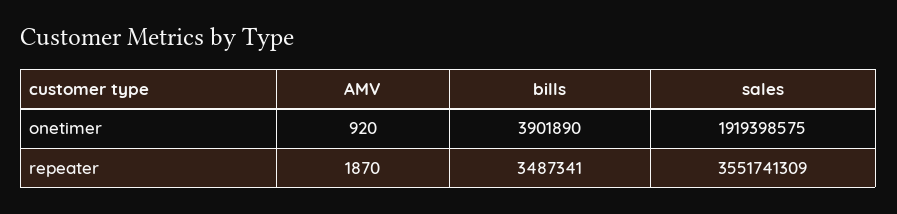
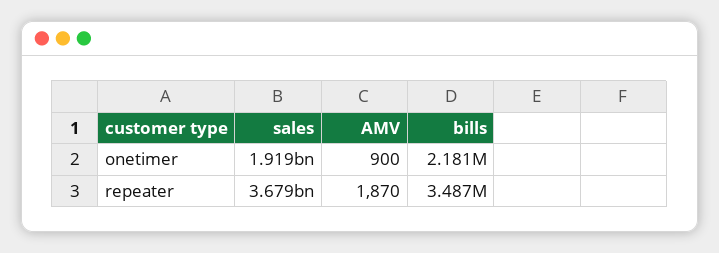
AMV, onetimer: 920 -> 900
bills, onetimer: 3901890 -> 2181000
sales, repeater: 3551741309 -> 3679000000

